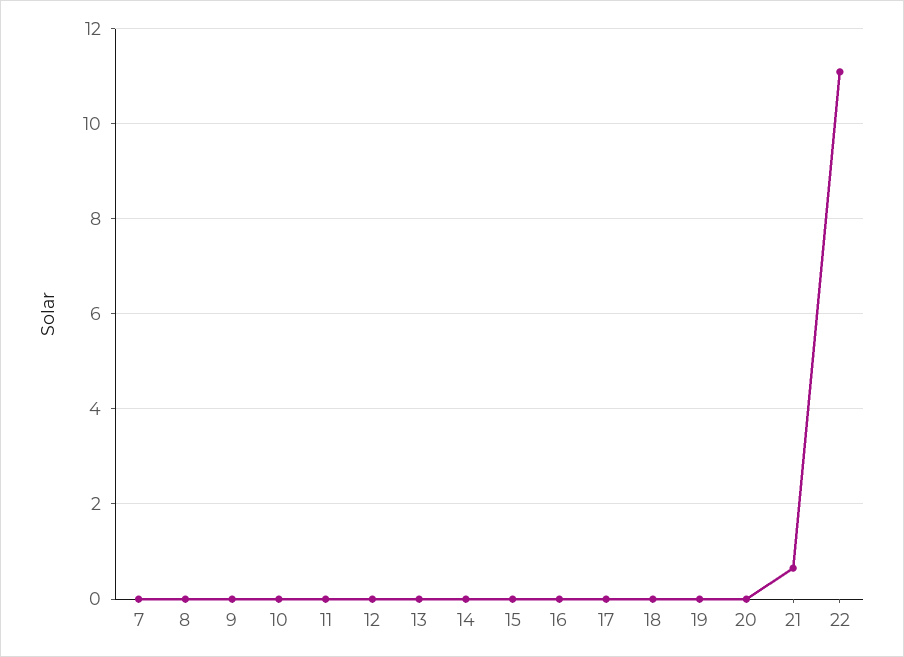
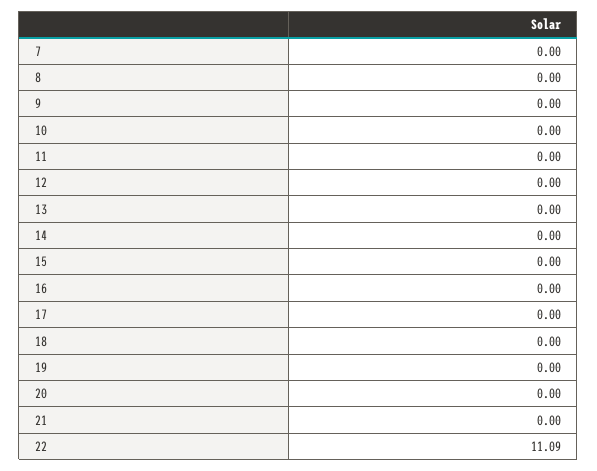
21: 0.6 -> 0

